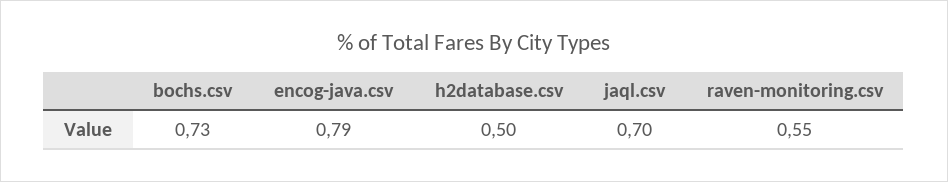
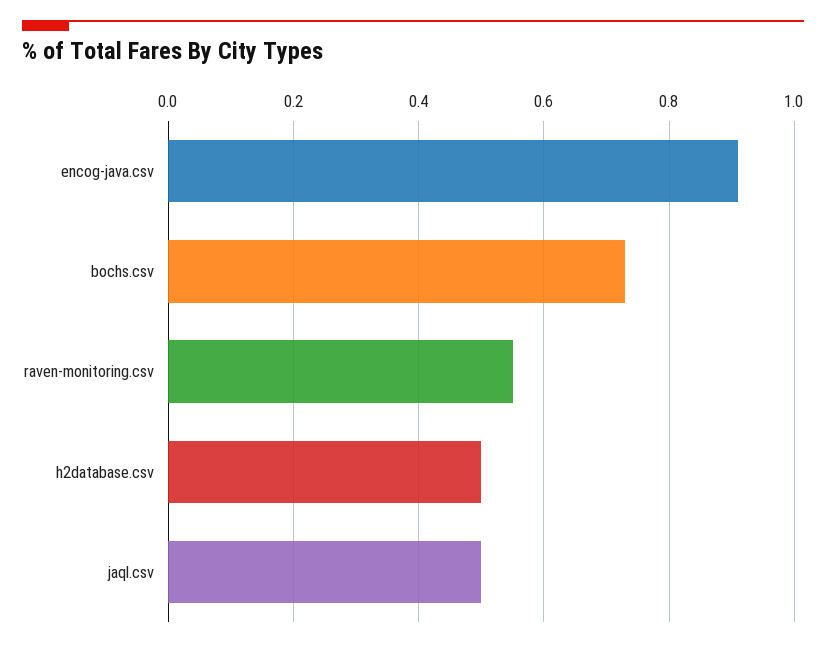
encog-java.csv: 0.79 -> 0.9
jaql.csv: 0.7 -> 0.5

